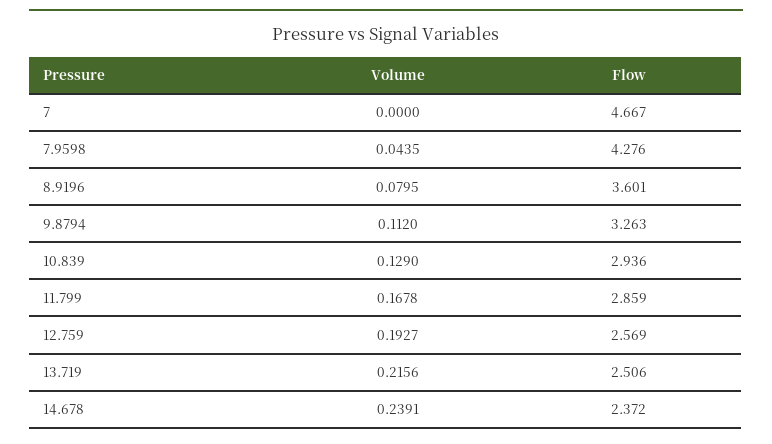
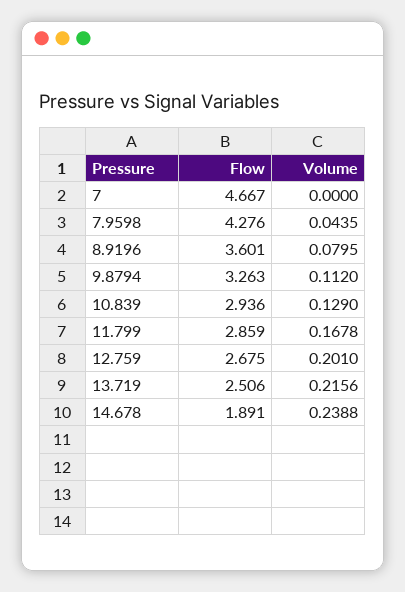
Volume, 12.759: 0.1927 -> 0.201
Flow, 12.759: 2.569 -> 2.675
Volume, 14.678: 0.2391 -> 0.2388
Flow, 14.678: 2.372 -> 1.891

